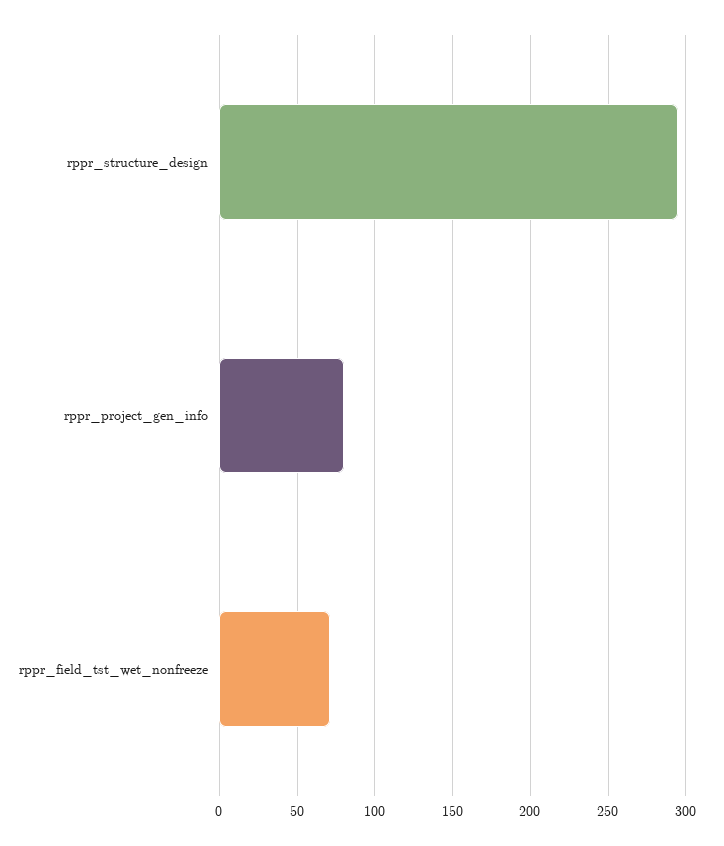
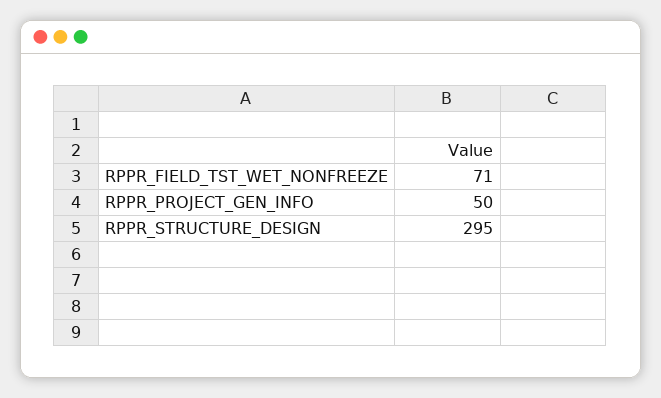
rppr_project_gen_info: 80 -> 50

